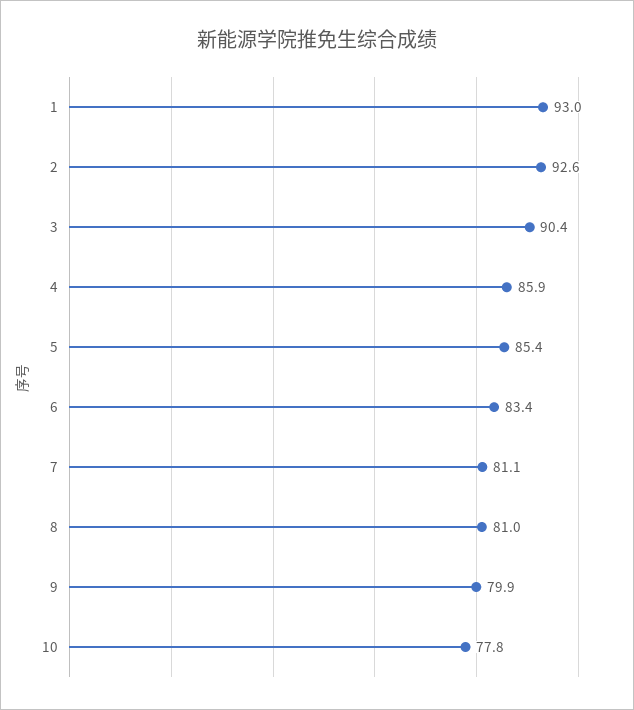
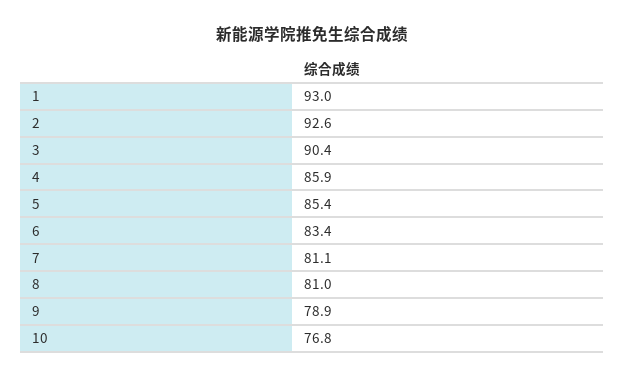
9: 79.9 -> 78.9
10: 77.8 -> 76.8

